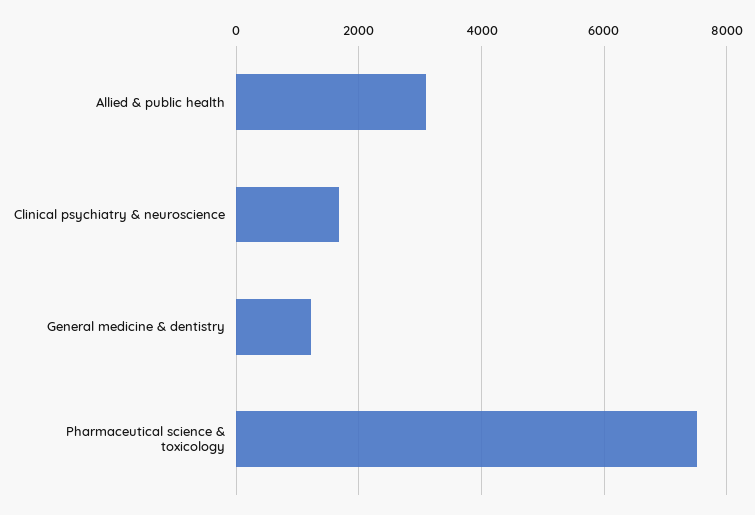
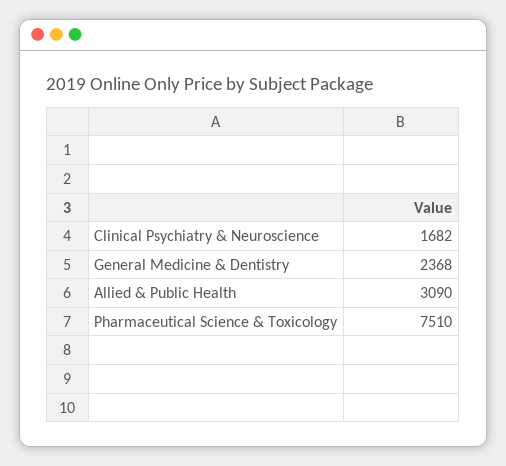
General medicine & dentistry: 1200 -> 2368

